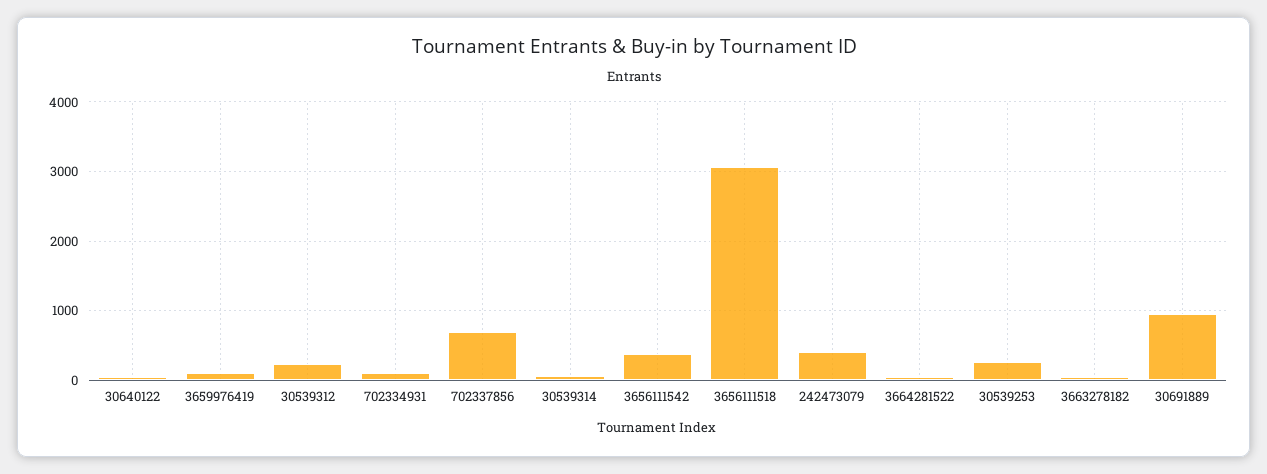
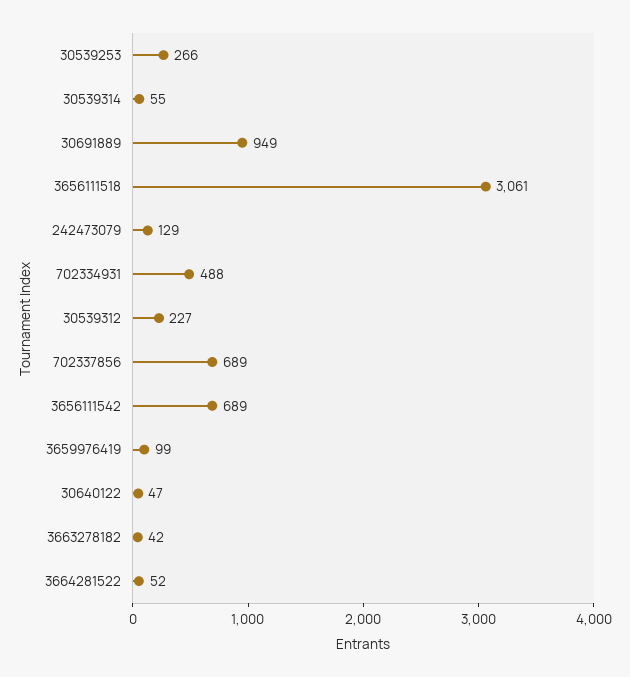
702334931: 100 -> 488
3656111542: 400 -> 689
242473079: 400 -> 129

